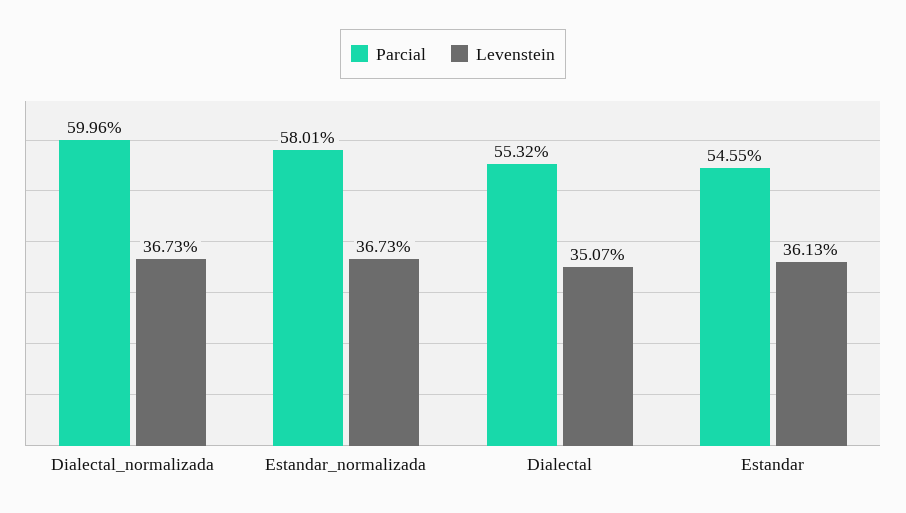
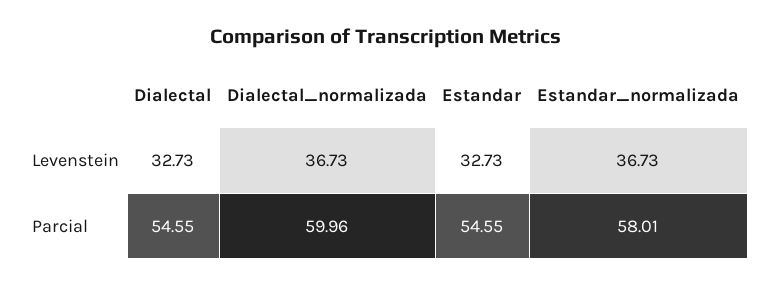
Parcial, Dialectal: 55.32 -> 54.55
Levenstein, Dialectal: 35.07 -> 32.73
Levenstein, Estandar: 36.13 -> 32.73

